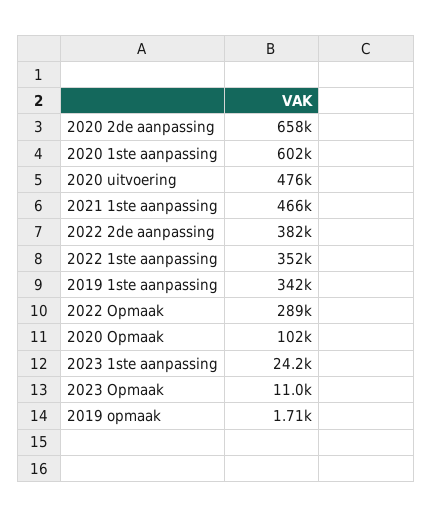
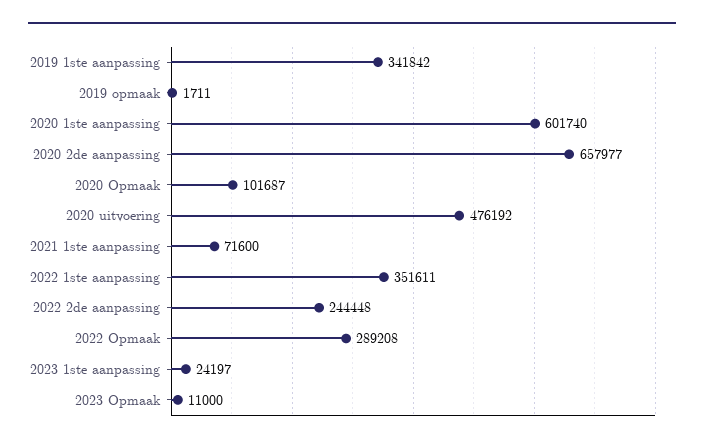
2021 1ste aanpassing: 466000 -> 71600
2022 2de aanpassing: 382000 -> 244448

